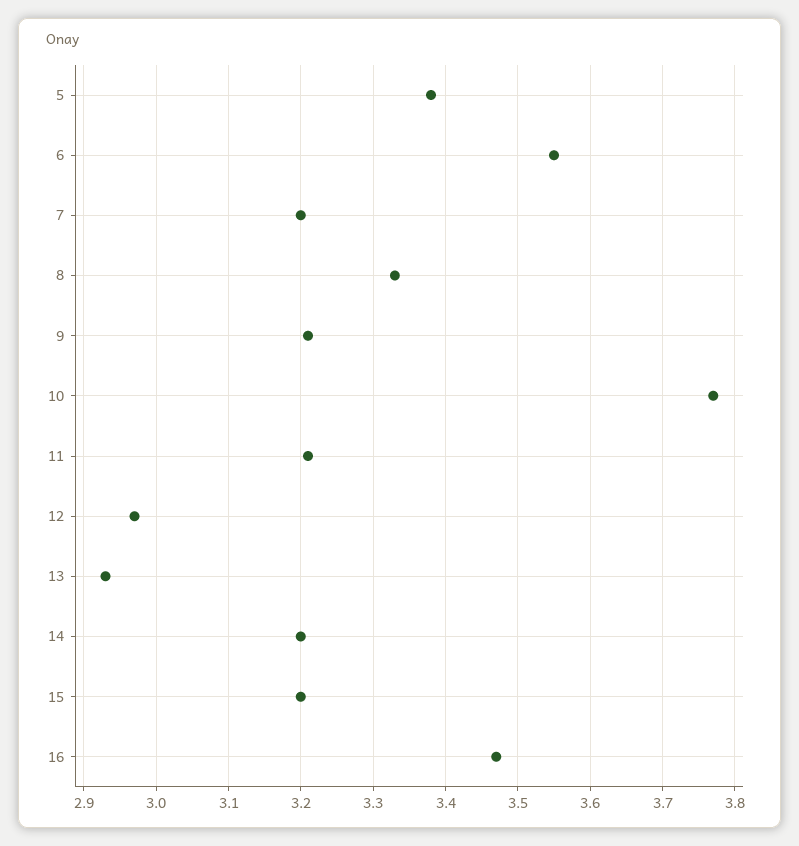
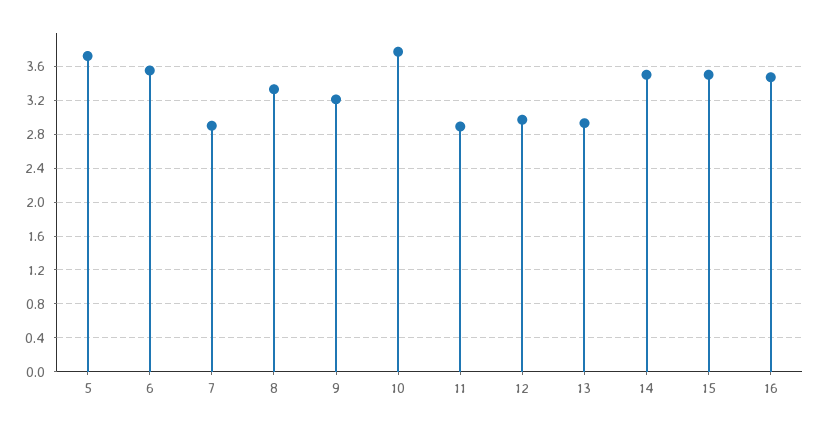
5: 3.38 -> 3.7
7: 3.2 -> 2.9
11: 3.21 -> 2.9
14: 3.2 -> 3.5
15: 3.2 -> 3.5

